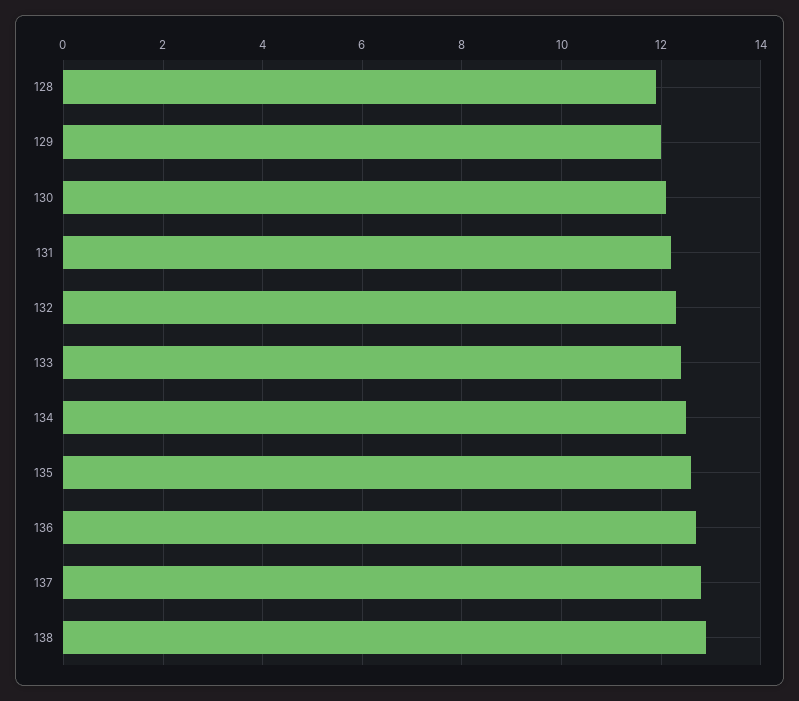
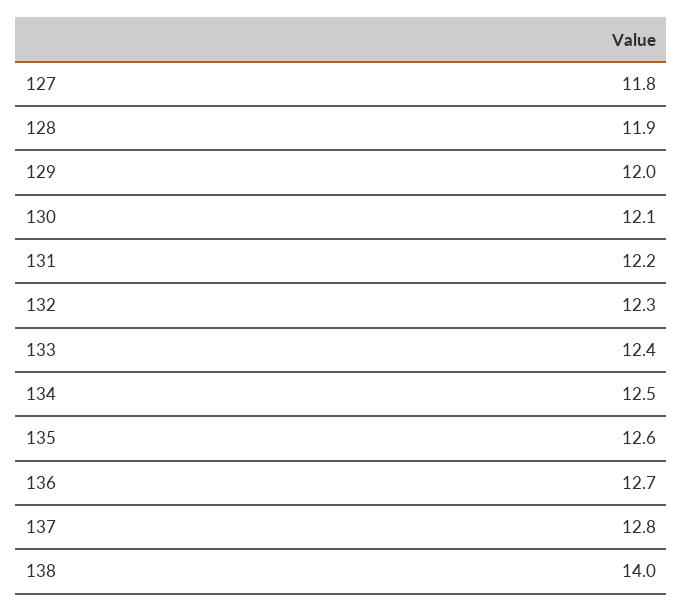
138: 13 -> 14
127: none -> 11.8

